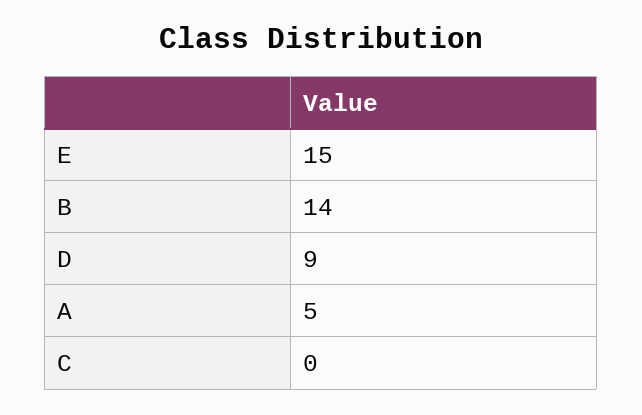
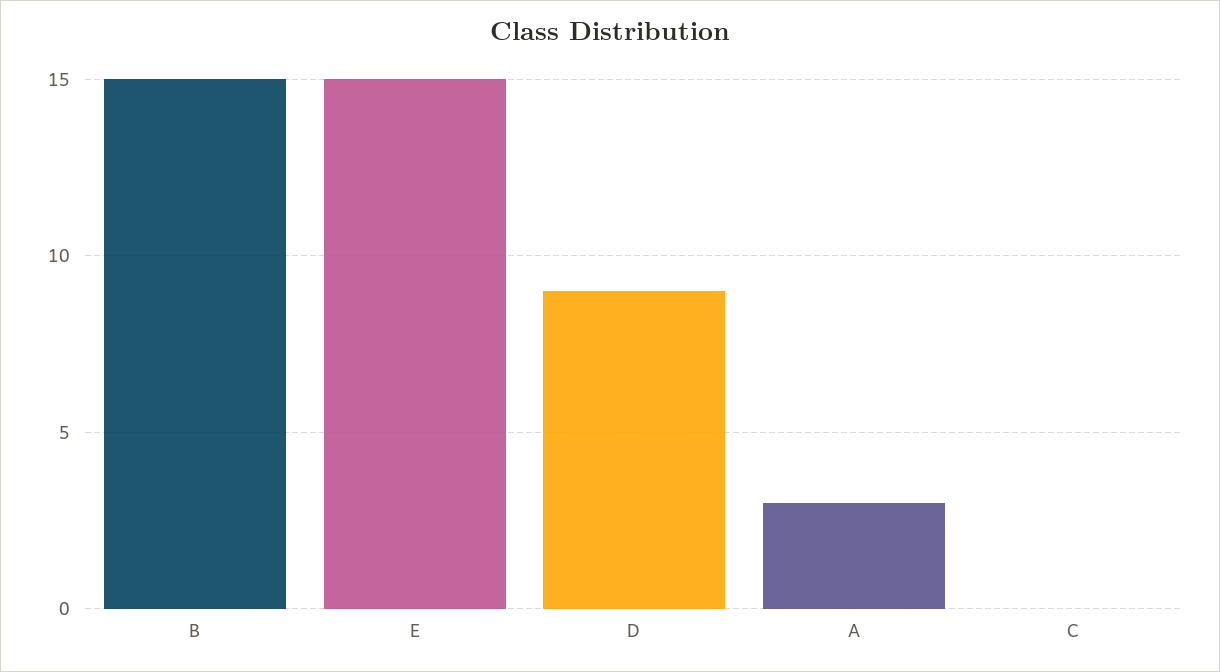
B: 14 -> 15
A: 5 -> 3

